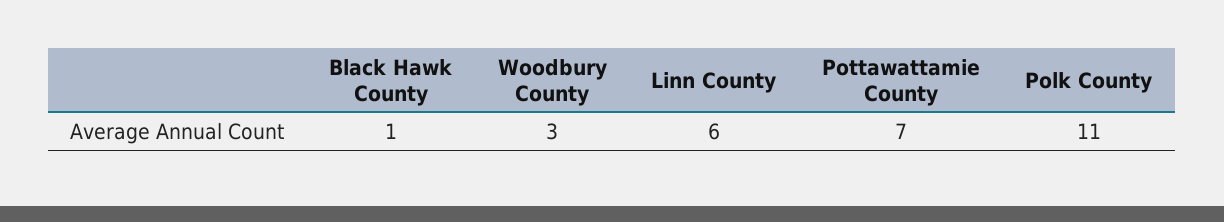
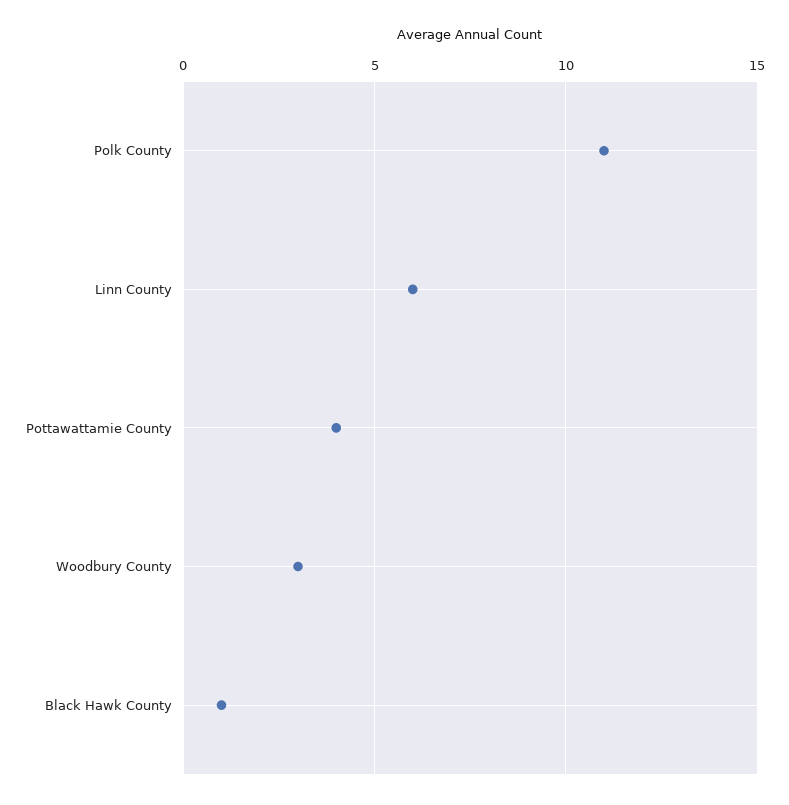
Pottawattamie County: 7 -> 4

